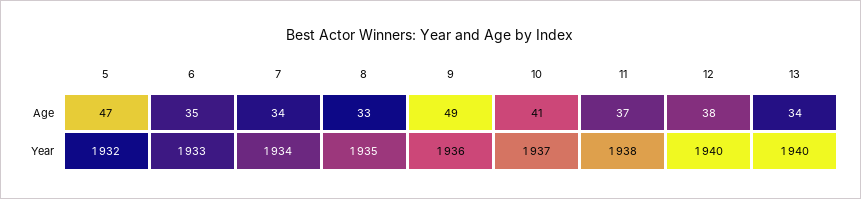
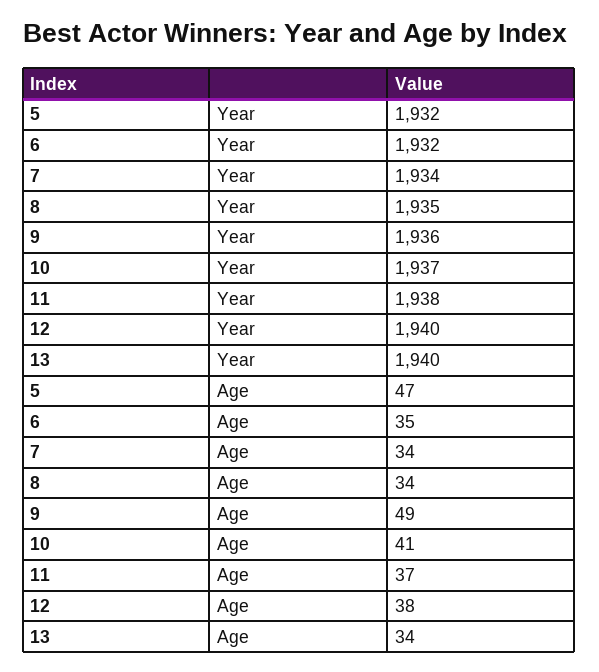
8, Age: 33 -> 34
6, Year: 1933 -> 1932

